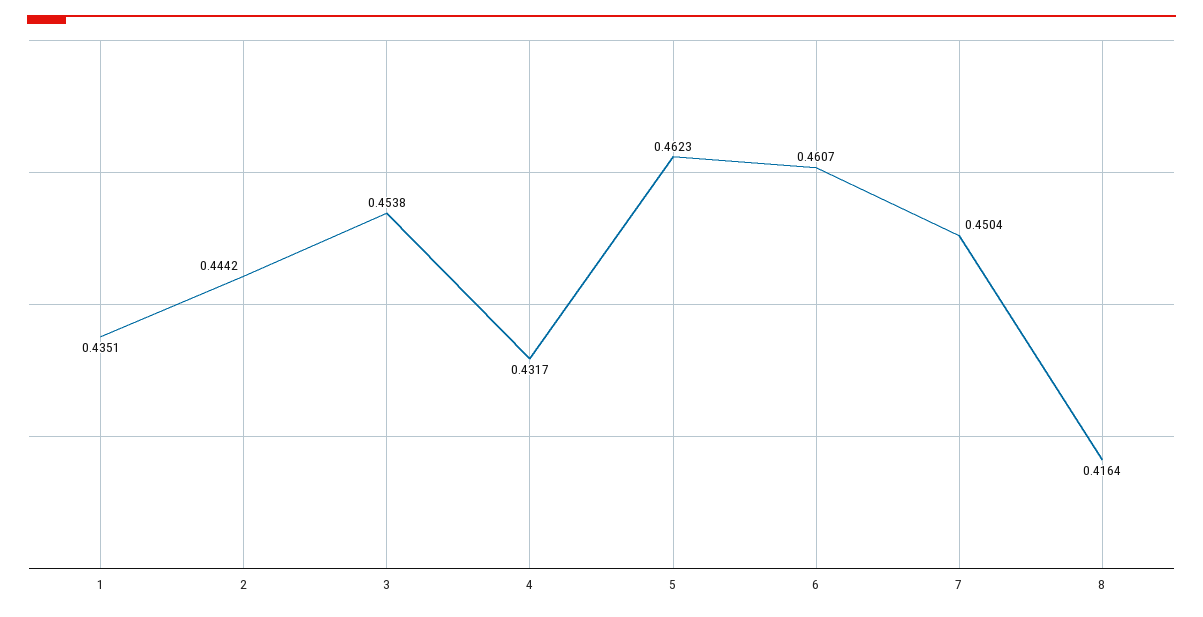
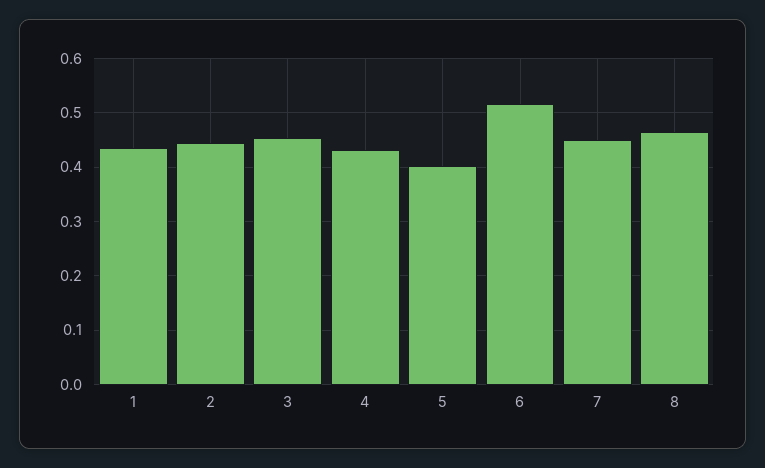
5: 0.4623 -> 0.4
6: 0.4607 -> 0.52
8: 0.4164 -> 0.46

